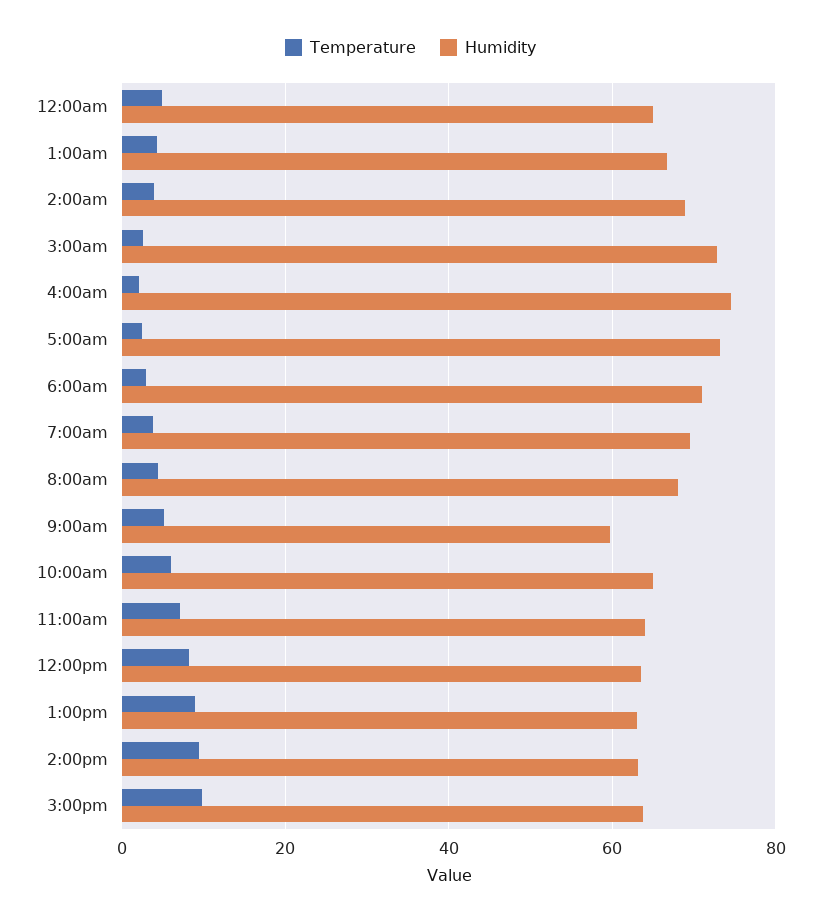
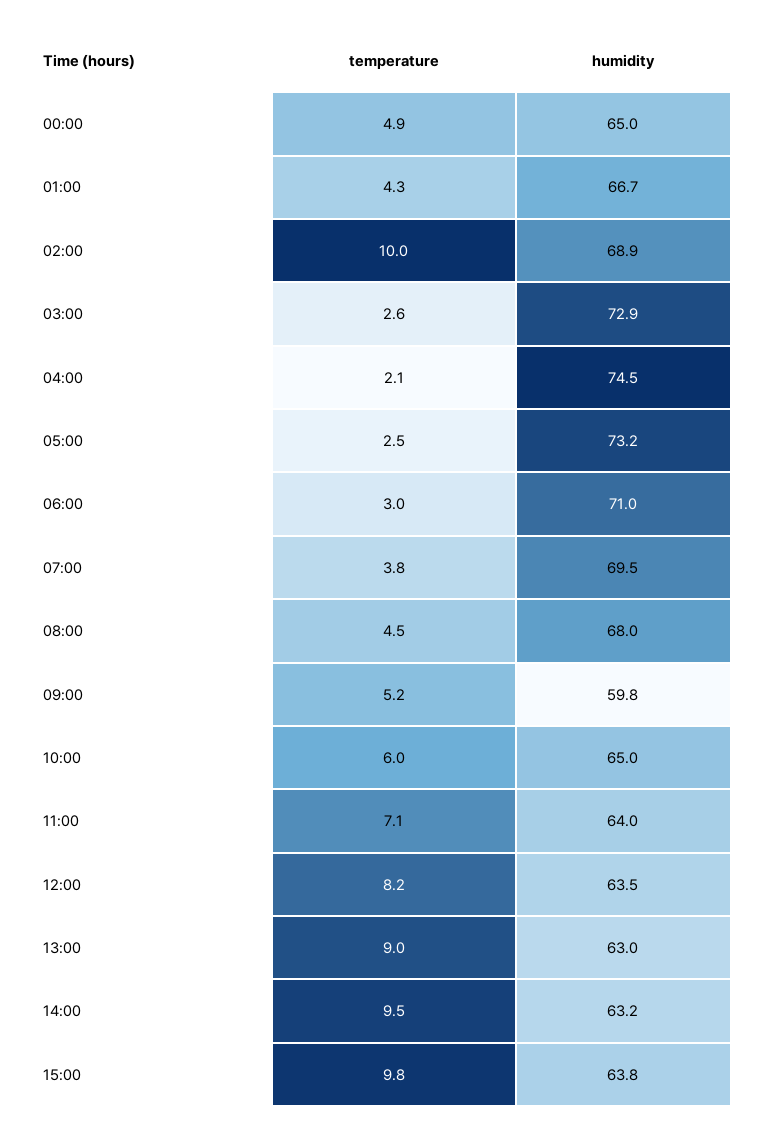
Temperature, 2:00am: 4 -> 10

